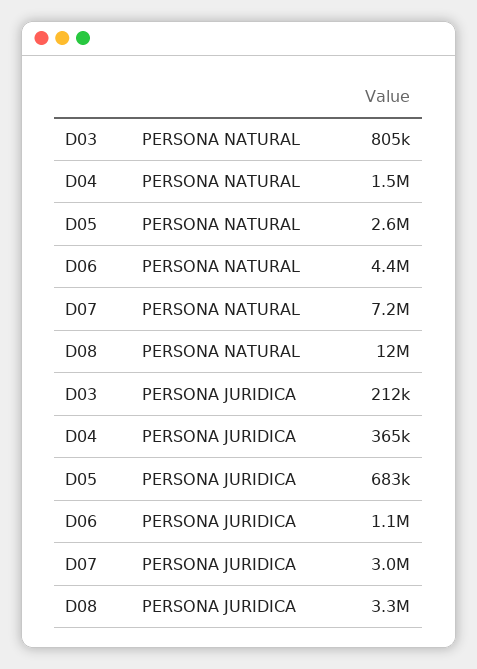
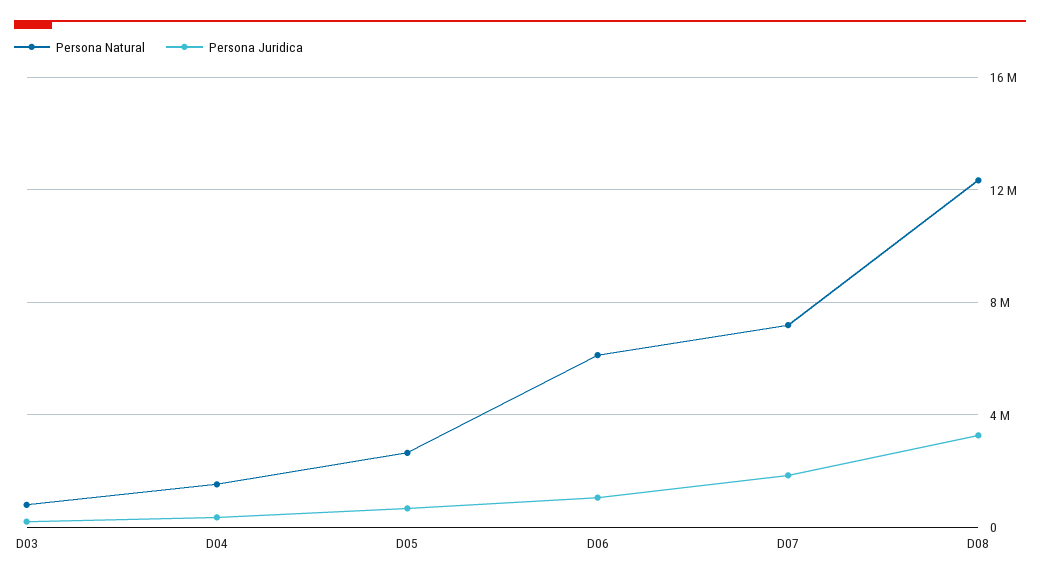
PERSONA NATURAL, D06: 4400000 -> 6000000
PERSONA JURIDICA, D07: 3000000 -> 2000000

